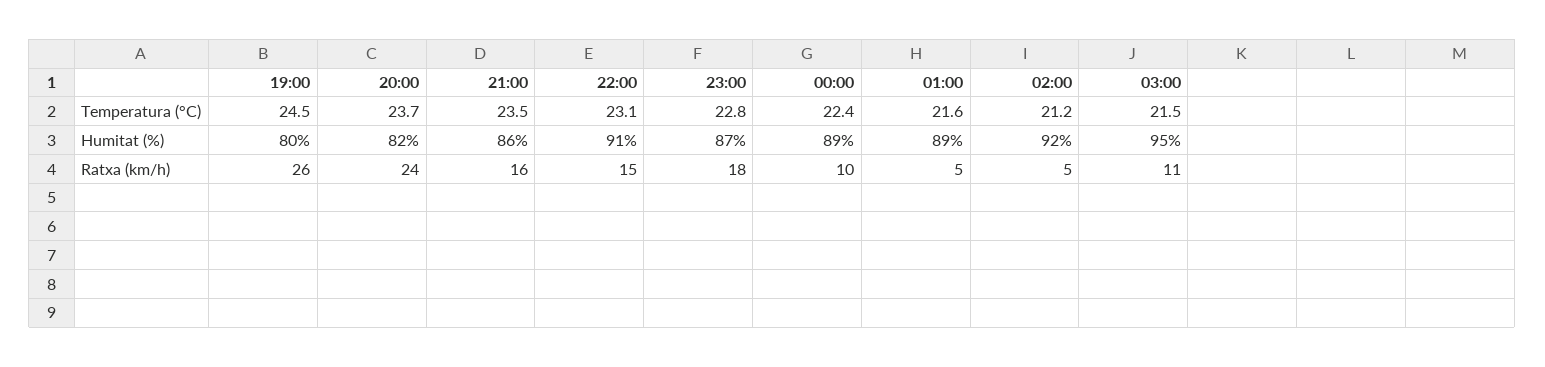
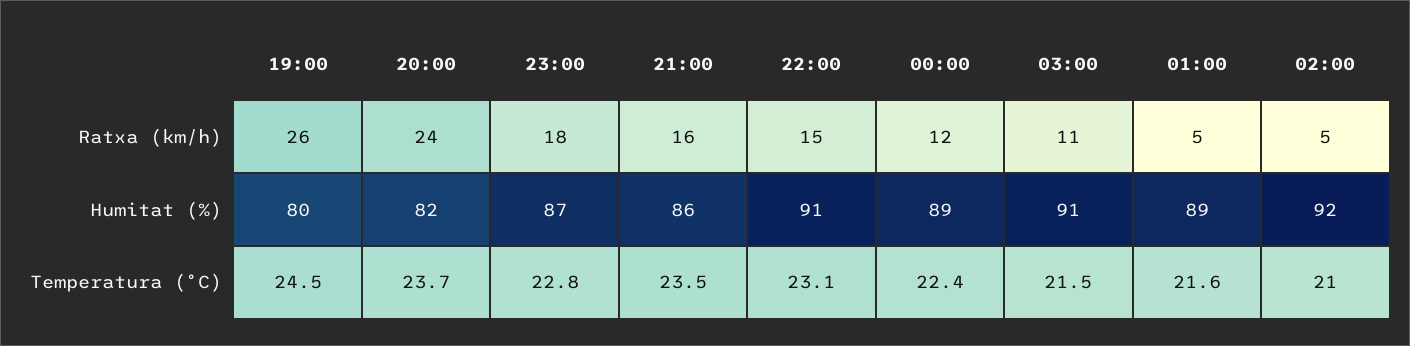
02:00, Temperatura (°C): 21.2 -> 21
03:00, Humitat (%): 95 -> 91
00:00, Ratxa (km/h): 10 -> 12

